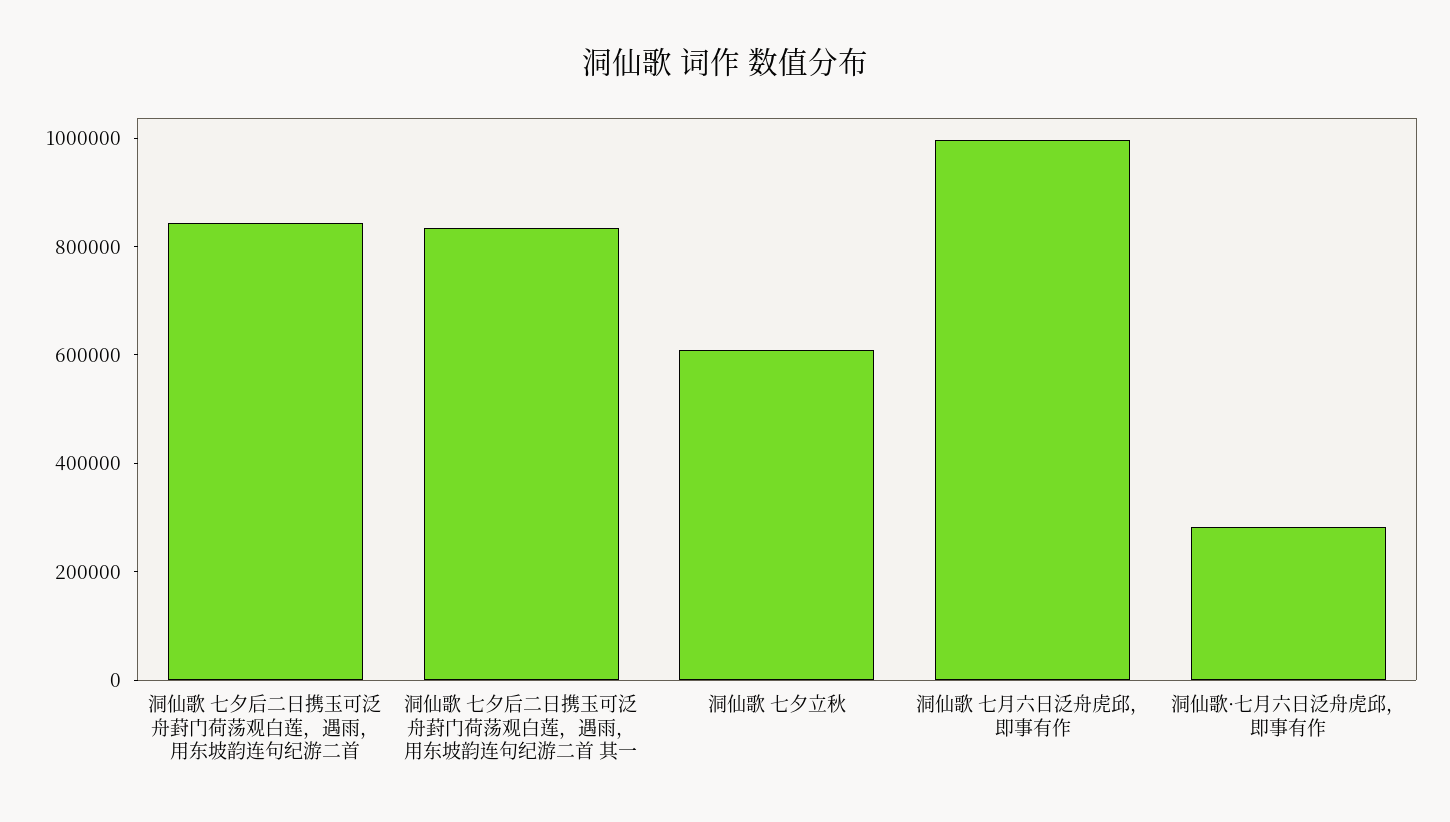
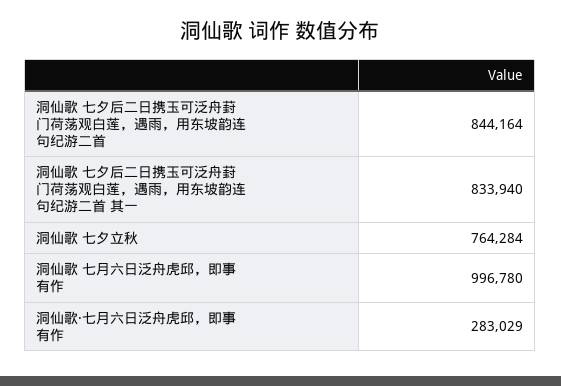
洞仙歌 七夕立秋: 600000 -> 764284

